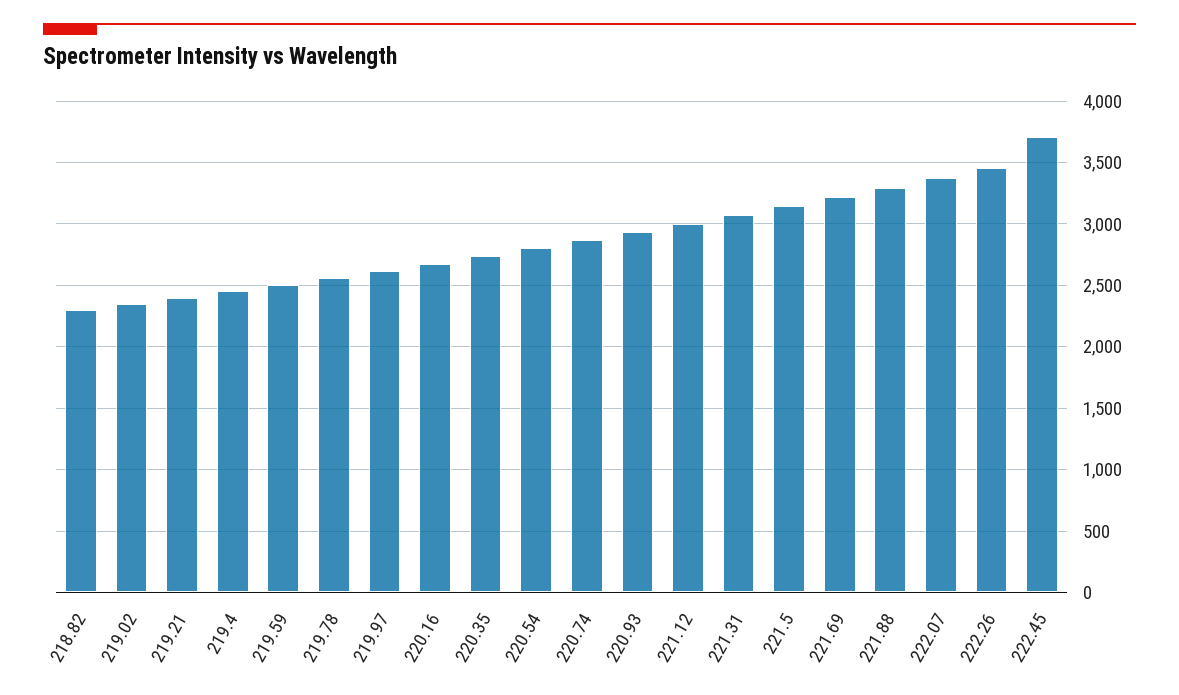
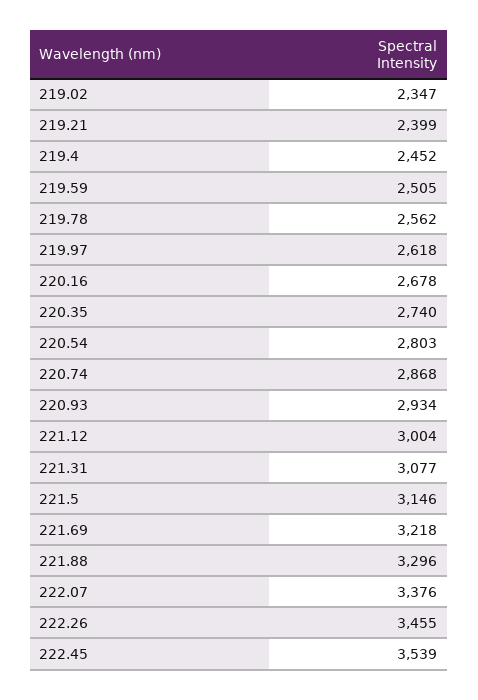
218.82: 2300 -> none
222.45: 3700 -> 3539

